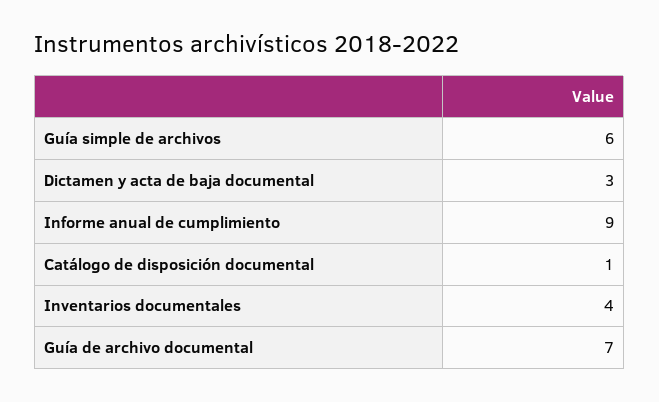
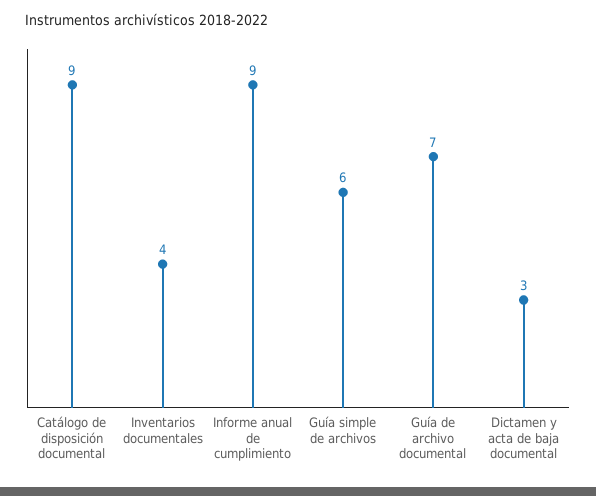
Catálogo de disposición documental: 1 -> 9

